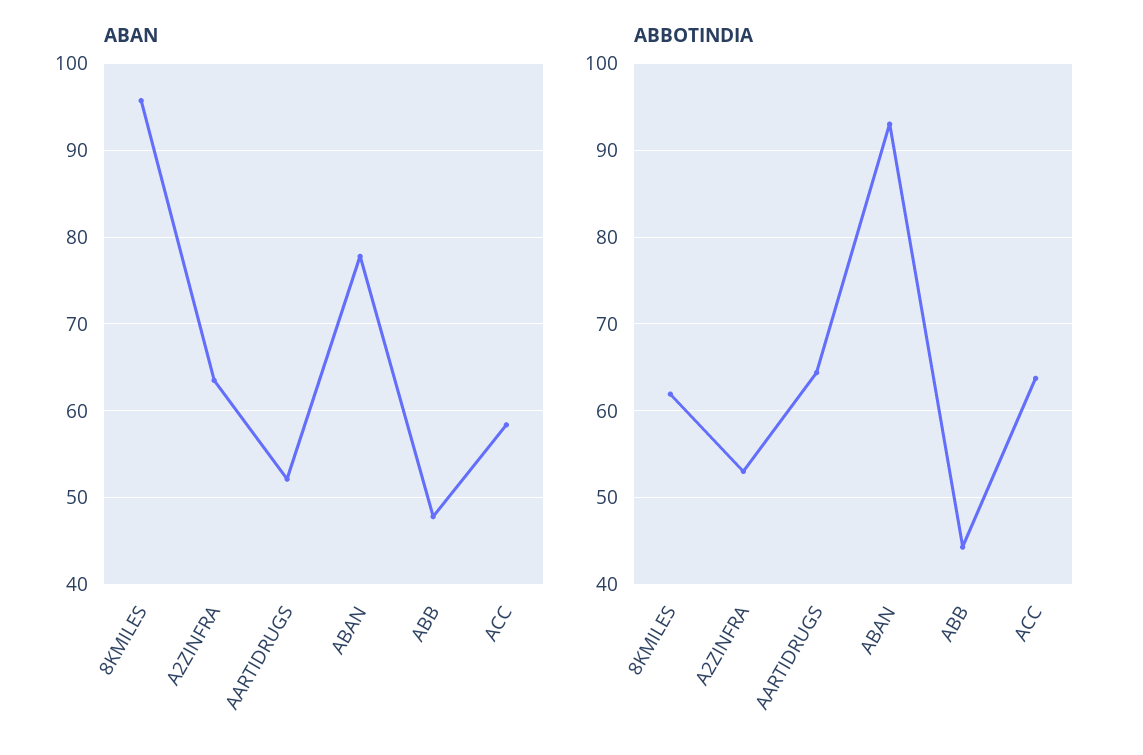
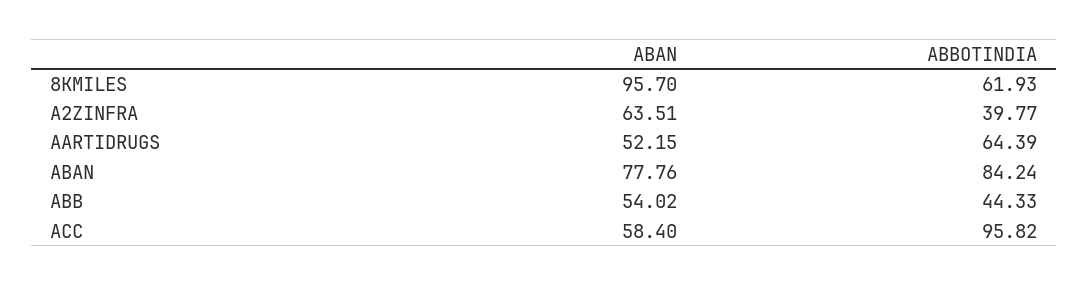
ABAN, ABB: 48 -> 54.02
ABBOTINDIA, A2ZINFRA: 53 -> 39.77
ABBOTINDIA, ABAN: 93 -> 84.24
ABBOTINDIA, ACC: 64 -> 95.82

